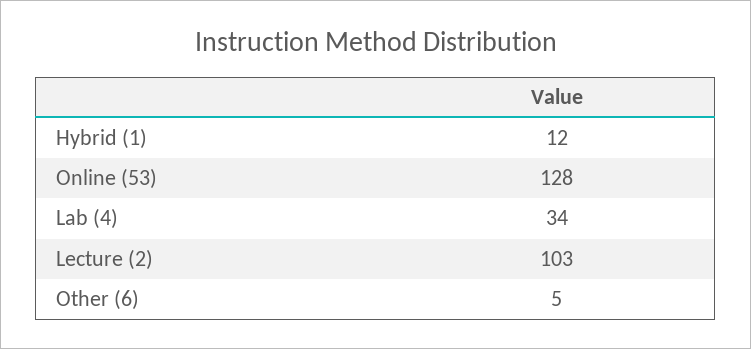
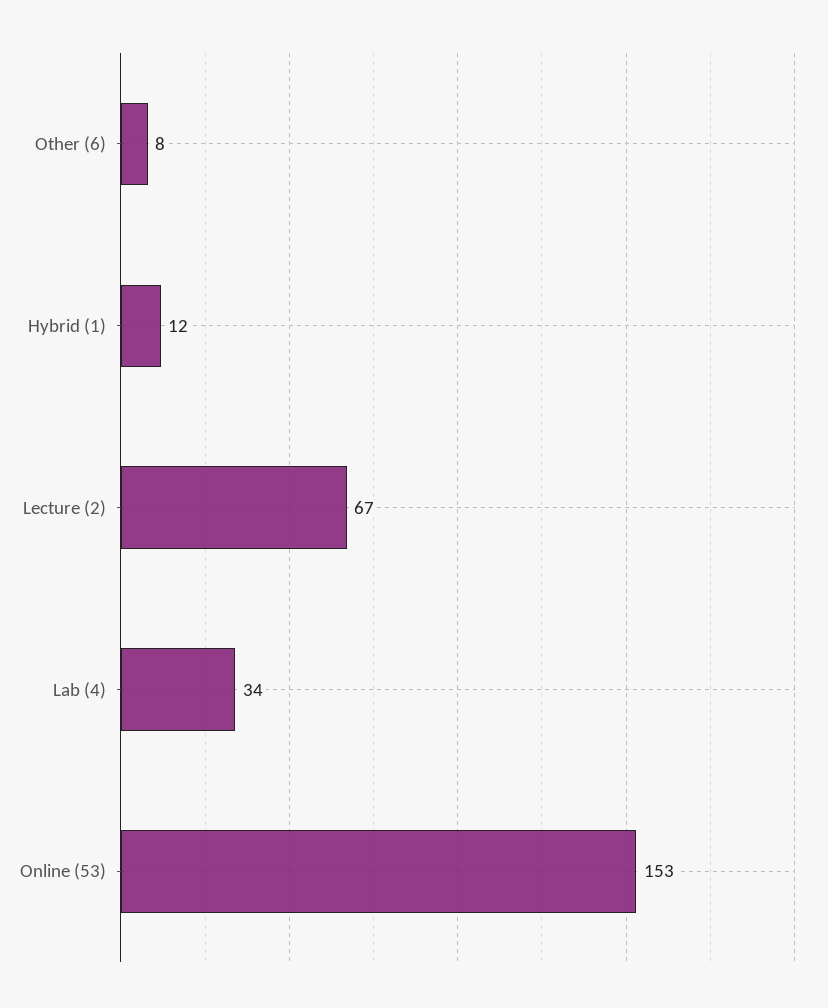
Online (53): 128 -> 153
Lecture (2): 103 -> 67
Other (6): 5 -> 8

